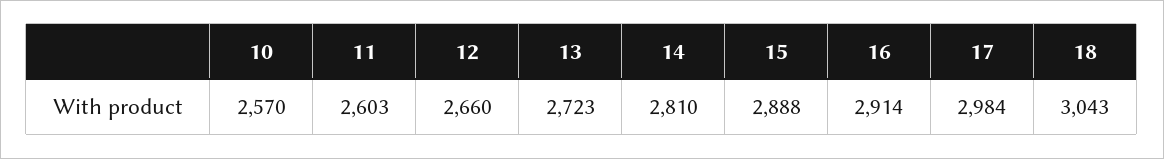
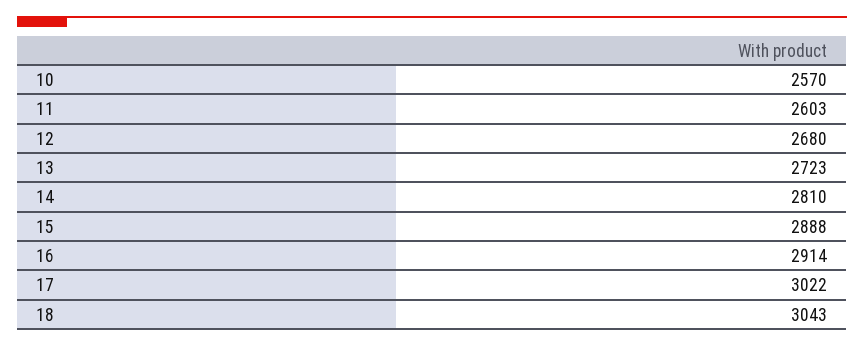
12: 2660 -> 2680
17: 2984 -> 3022

